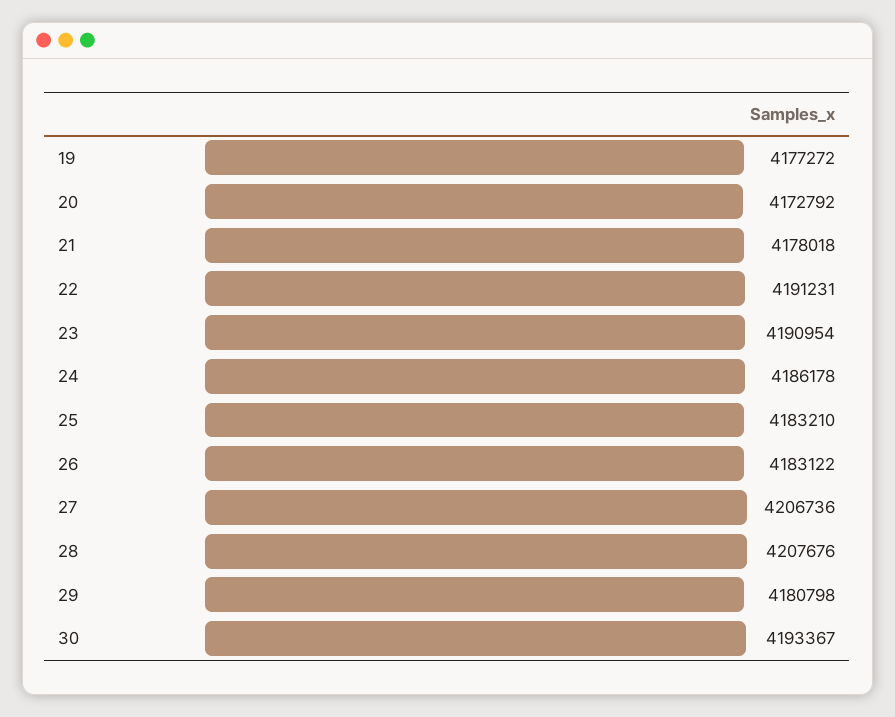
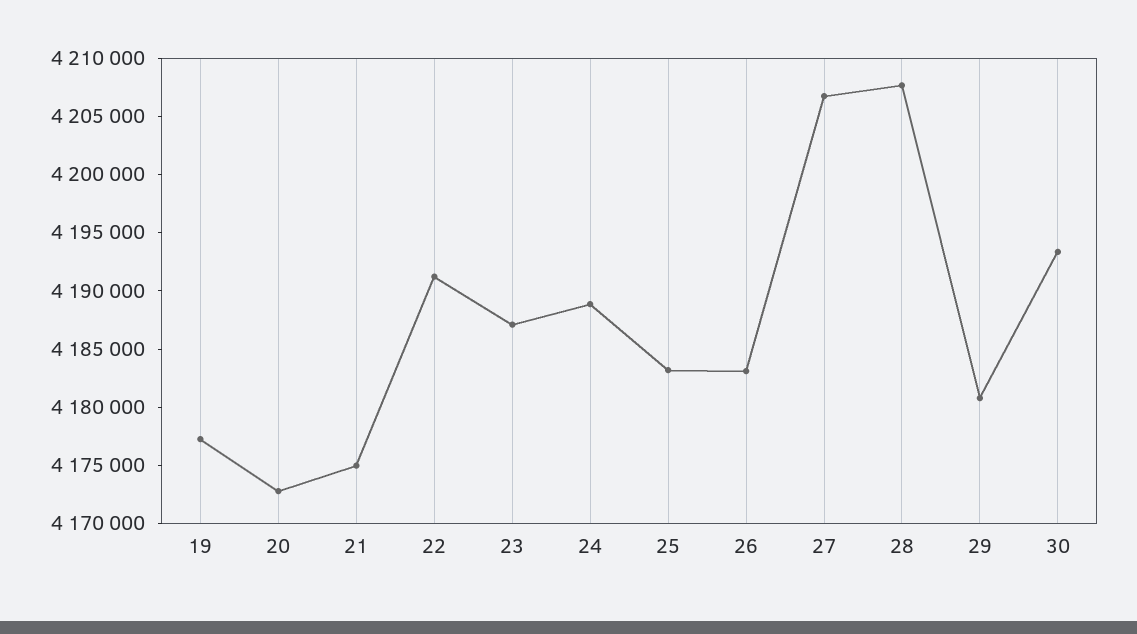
21: 4178018 -> 4175000
23: 4190954 -> 4187000
24: 4186178 -> 4189000

